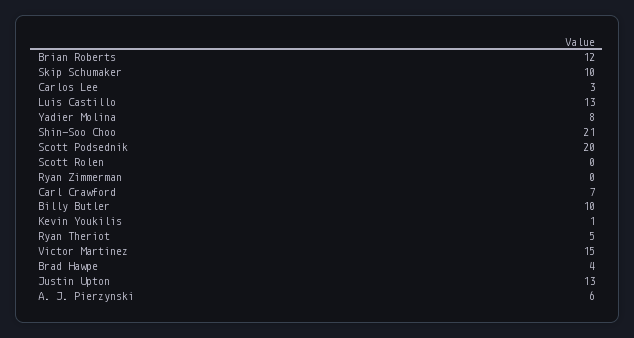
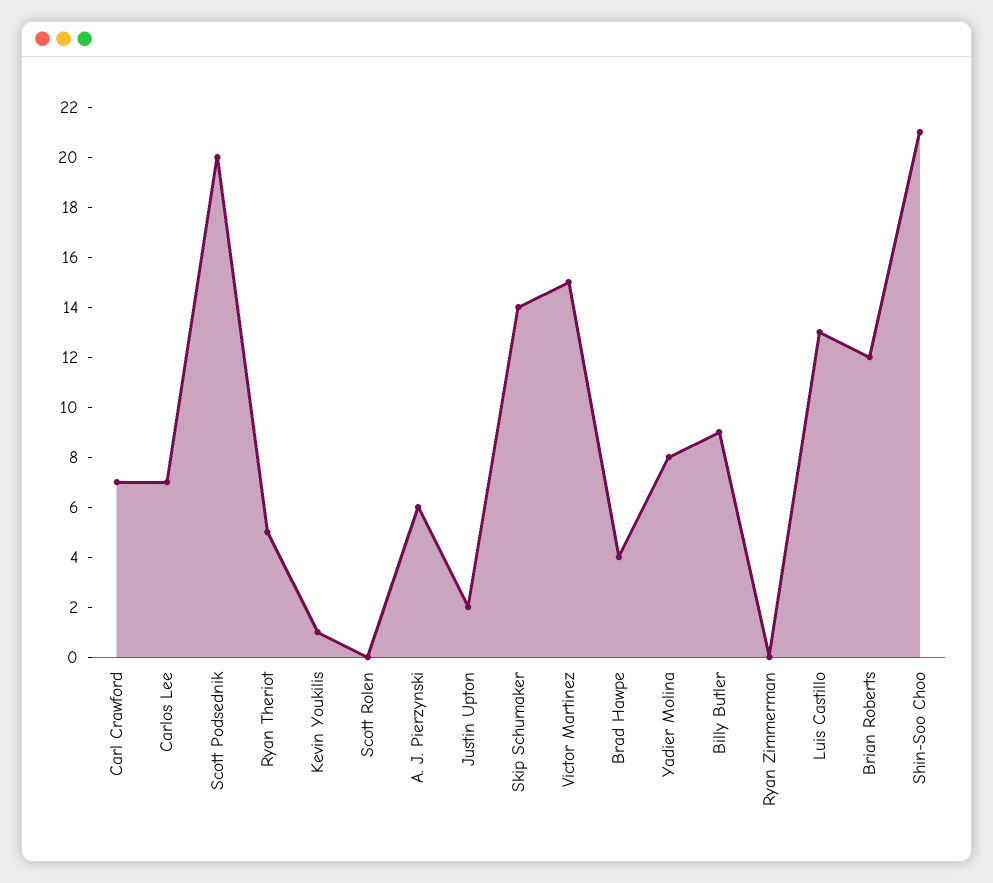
Skip Schumaker: 10 -> 14
Carlos Lee: 3 -> 7
Billy Butler: 10 -> 9
Justin Upton: 13 -> 2

